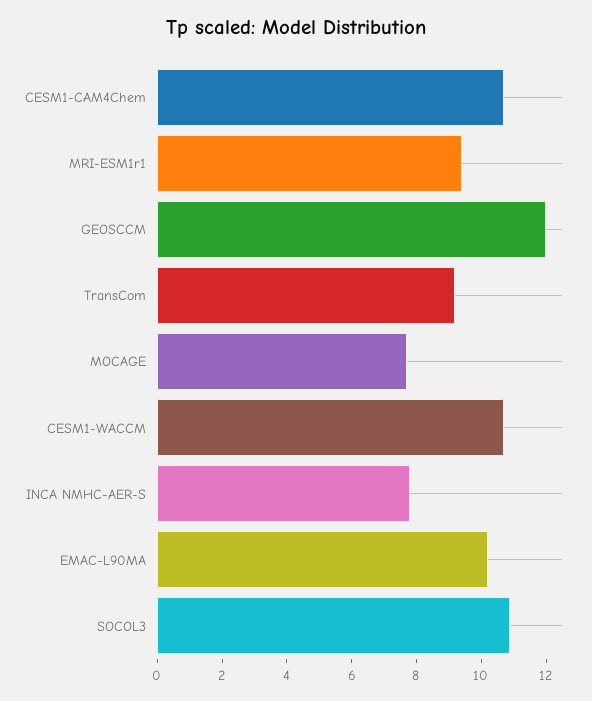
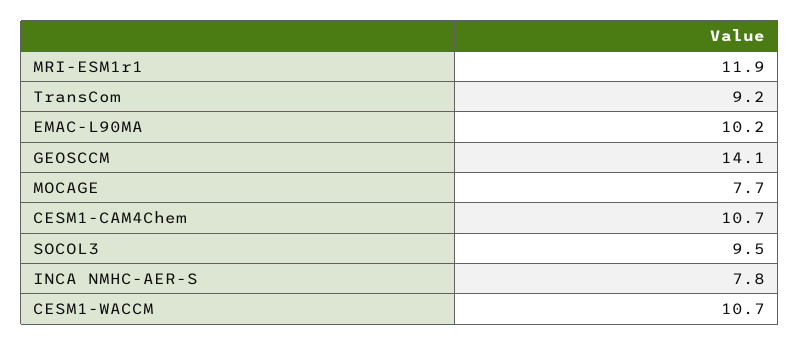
MRI-ESM1r1: 9.5 -> 11.9
GEOSCCM: 12 -> 14.1
SOCOL3: 11 -> 9.5

